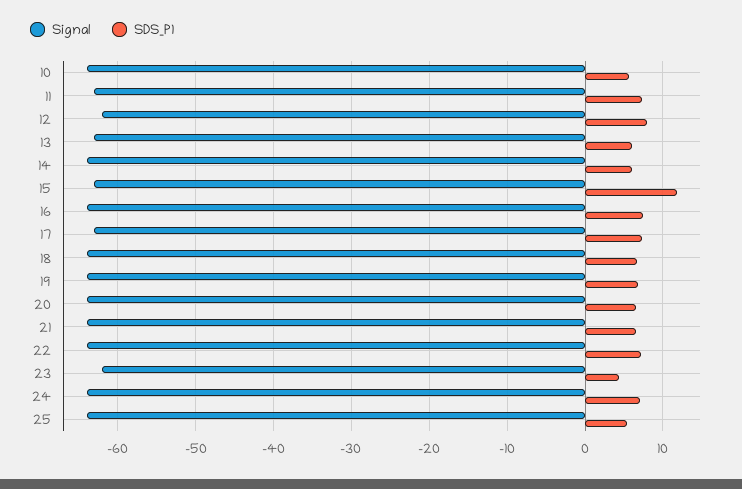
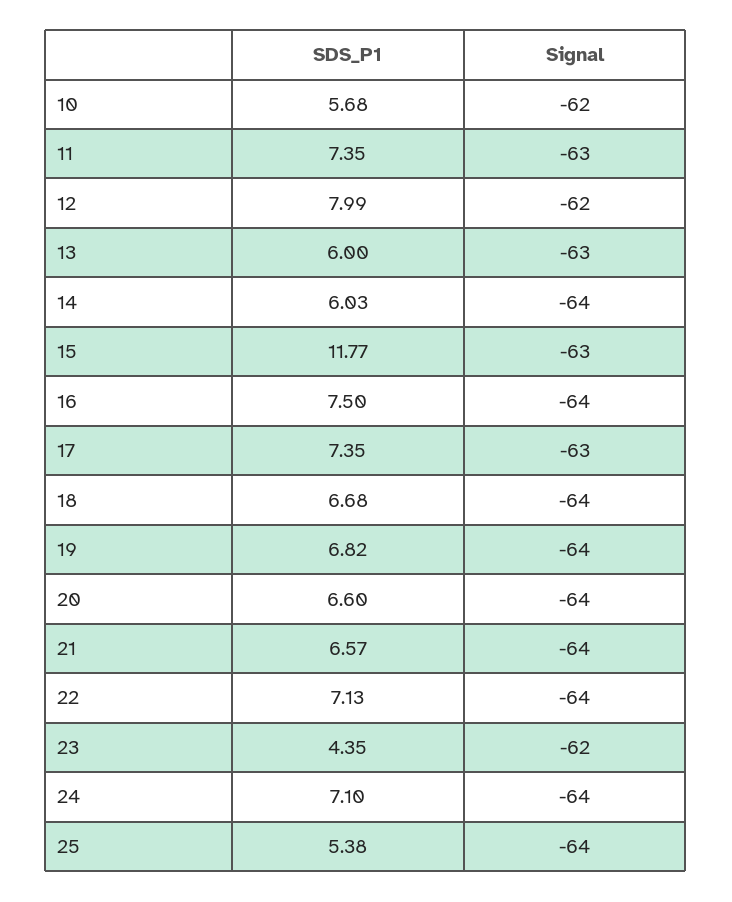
Signal, 10: -64 -> -62

